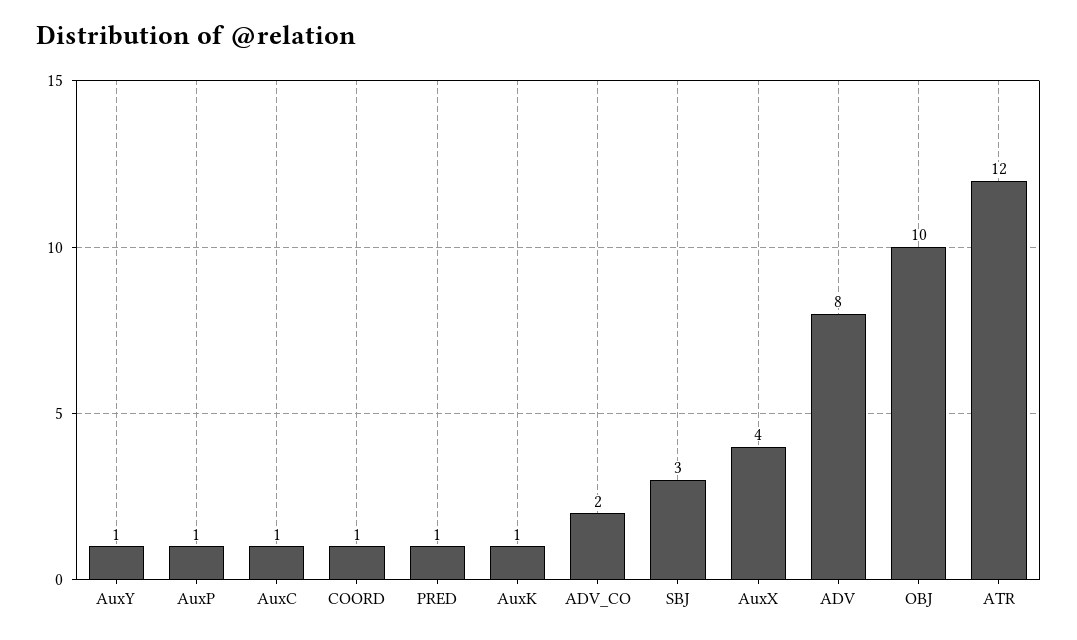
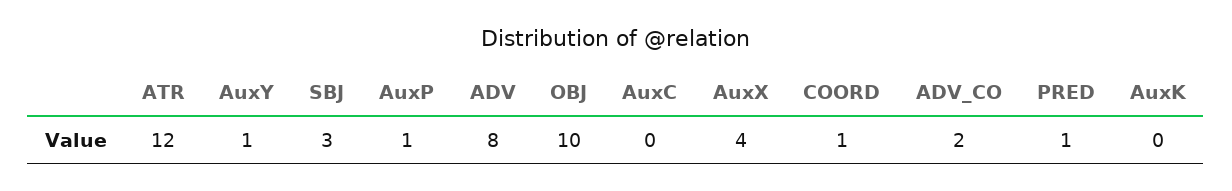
AuxC: 1 -> 0
AuxK: 1 -> 0

